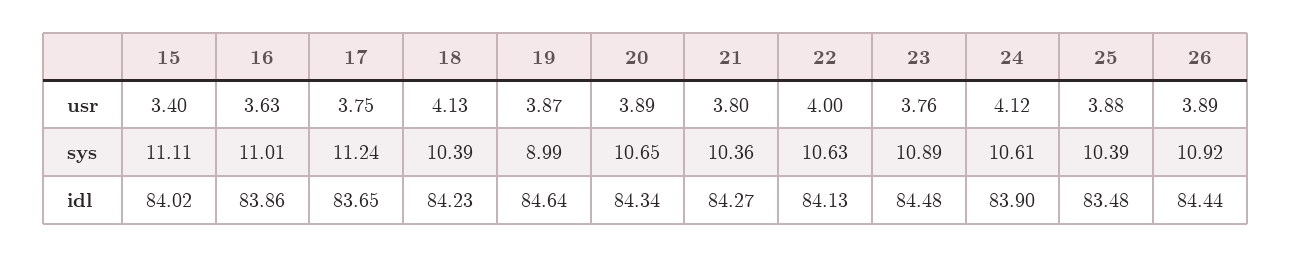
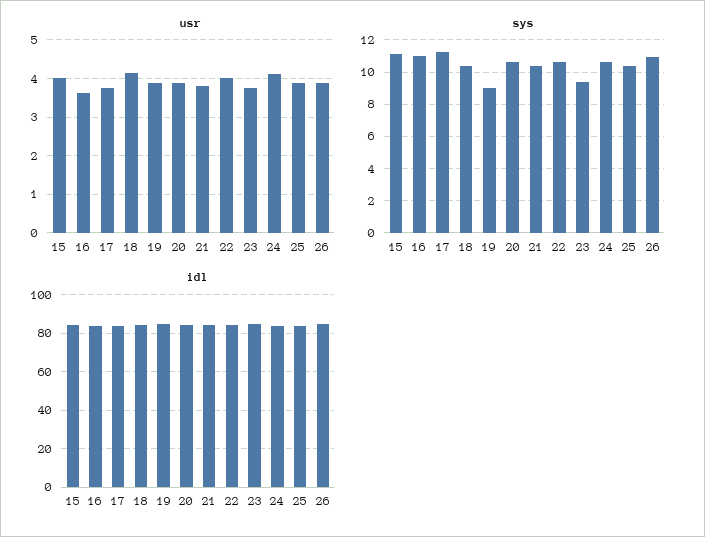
usr, 15: 3.4 -> 4
sys, 23: 10.89 -> 9.5

